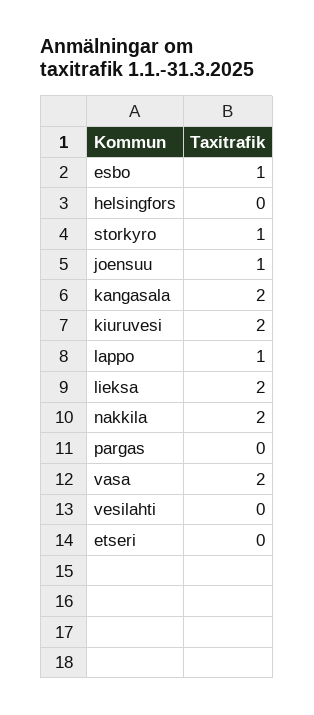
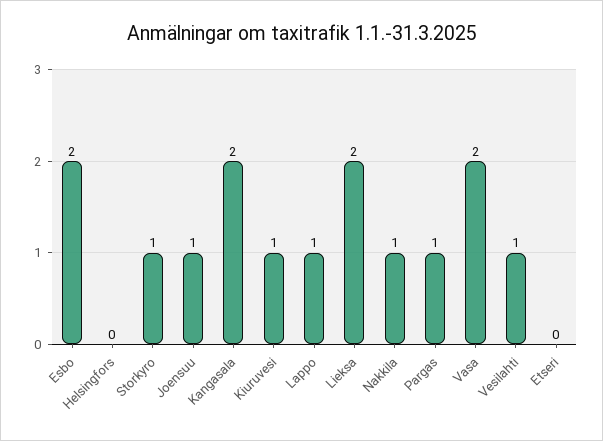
esbo: 1 -> 2
kiuruvesi: 2 -> 1
nakkila: 2 -> 1
pargas: 0 -> 1
vesilahti: 0 -> 1

